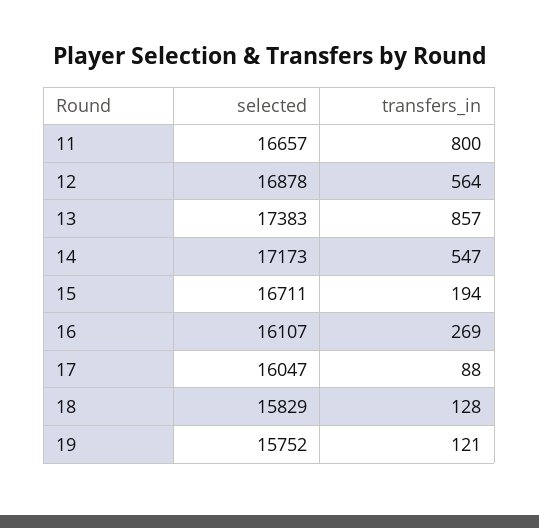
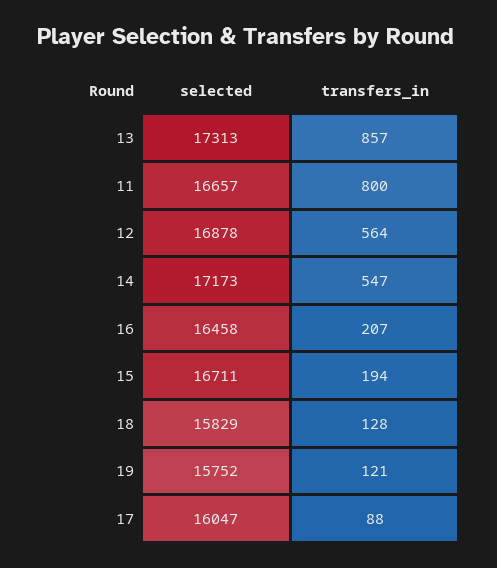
selected, 13: 17383 -> 17313
selected, 16: 16107 -> 16458
transfers_in, 16: 269 -> 207

